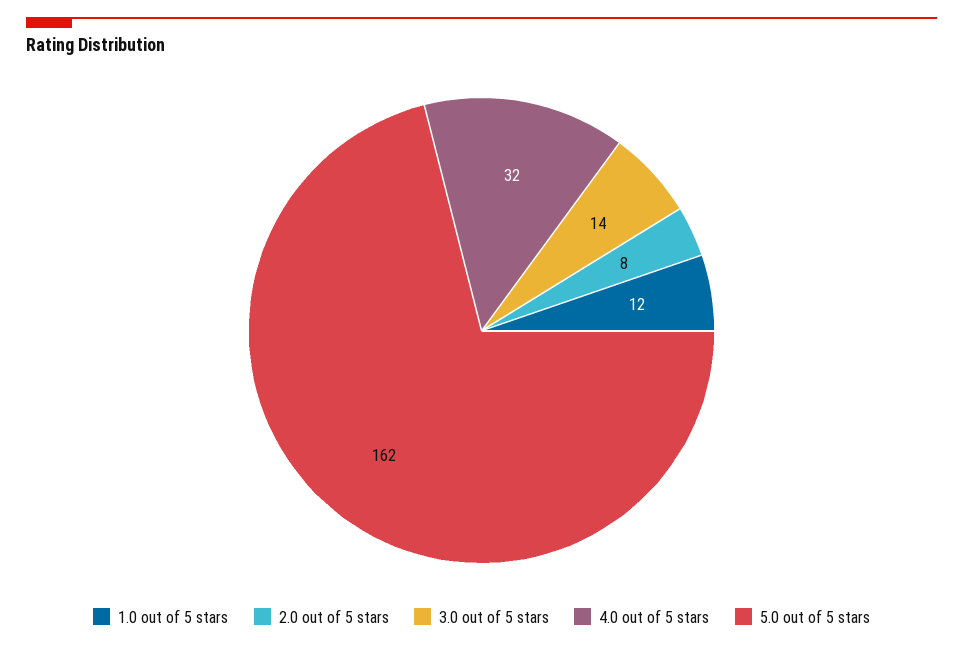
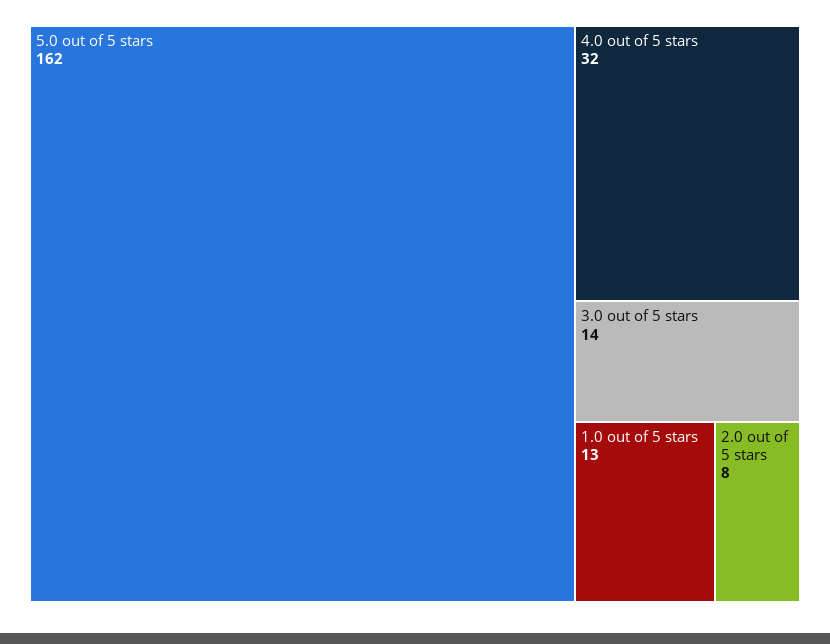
1.0 out of 5 stars: 12 -> 13

